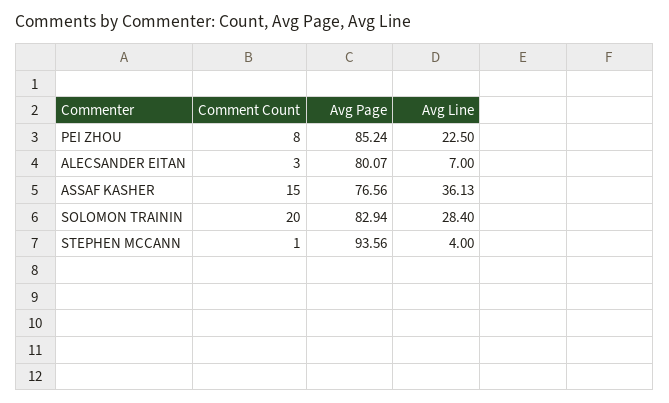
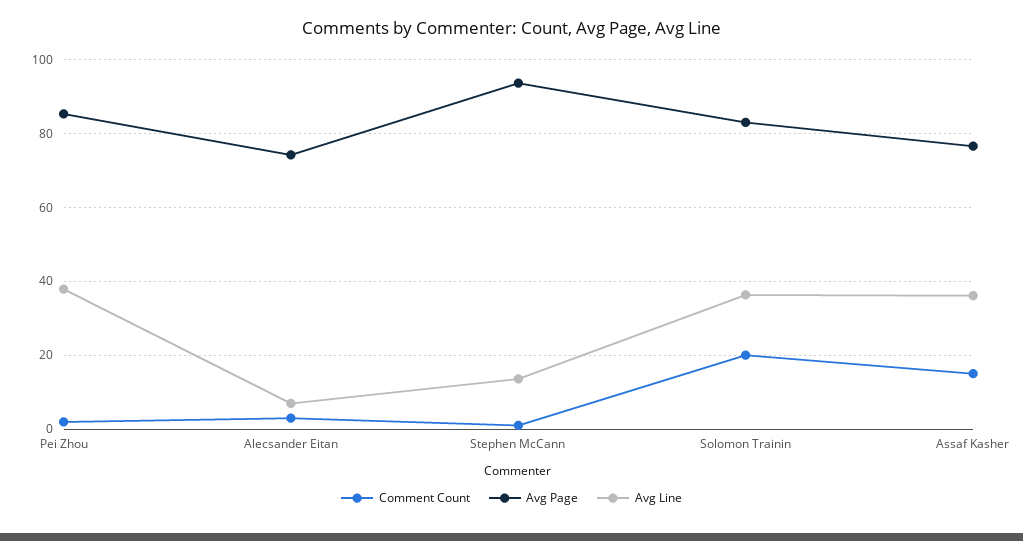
Comment Count, PEI ZHOU: 8 -> 2
Avg Line, PEI ZHOU: 22.5 -> 38
Avg Page, ALECSANDER EITAN: 80.07 -> 74
Avg Line, SOLOMON TRAININ: 28.4 -> 36
Avg Line, STEPHEN MCCANN: 4 -> 14

